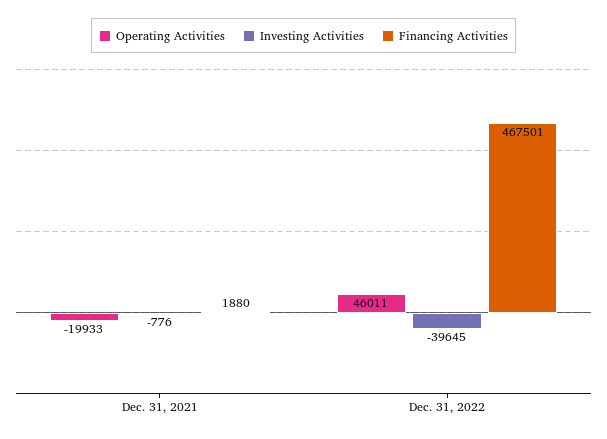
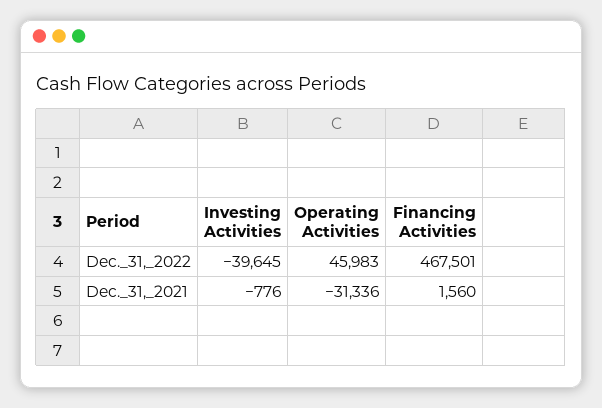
Operating Activities, Dec. 31, 2021: -19933 -> -31336
Financing Activities, Dec. 31, 2021: 1880 -> 1560
Operating Activities, Dec. 31, 2022: 46011 -> 45983

